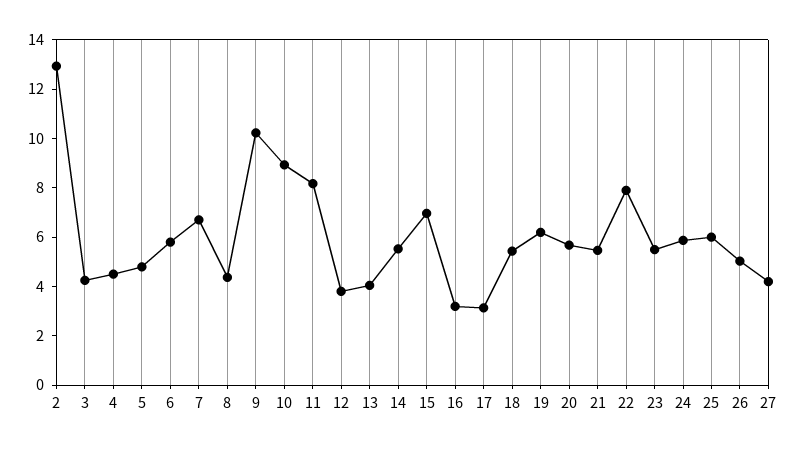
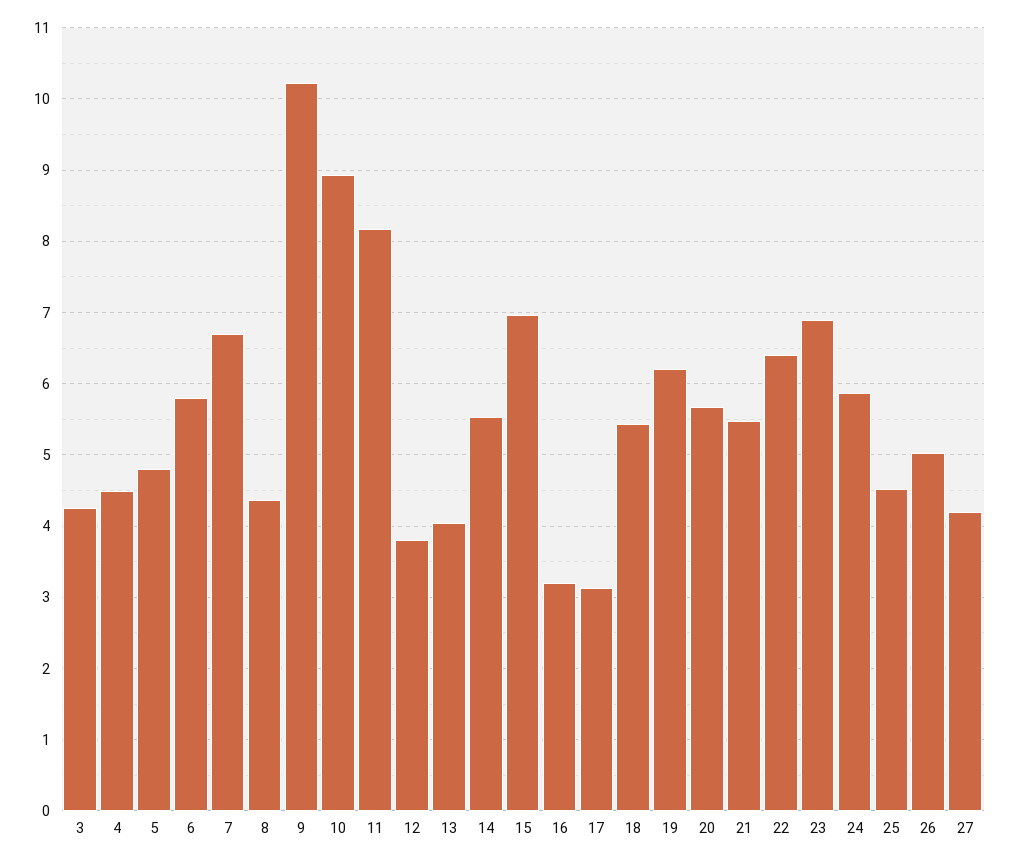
2: 13 -> none
22: 8 -> 6.4
23: 5.5 -> 6.9
25: 6 -> 4.5

